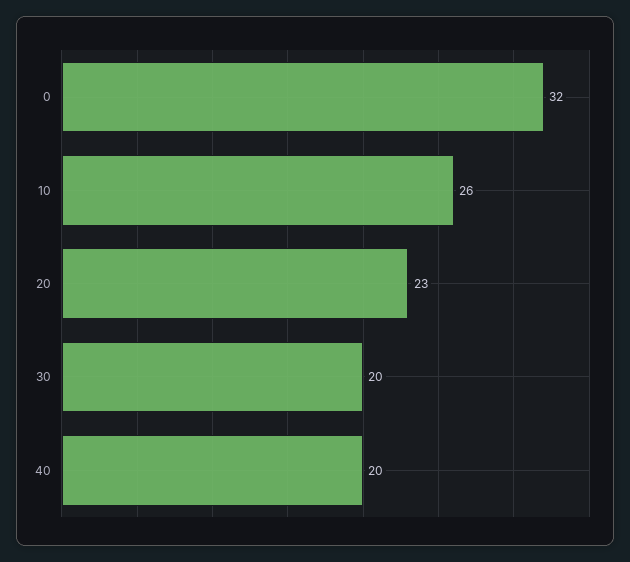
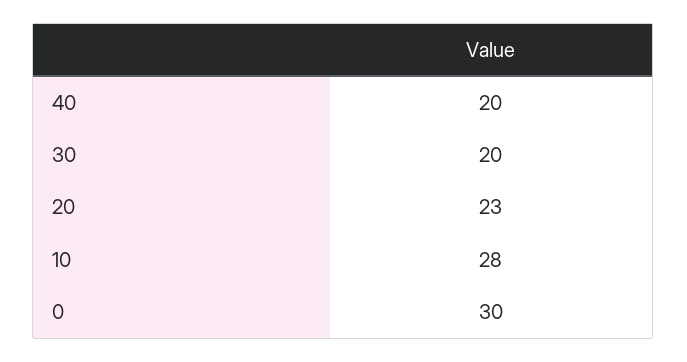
0: 32 -> 30
10: 26 -> 28

